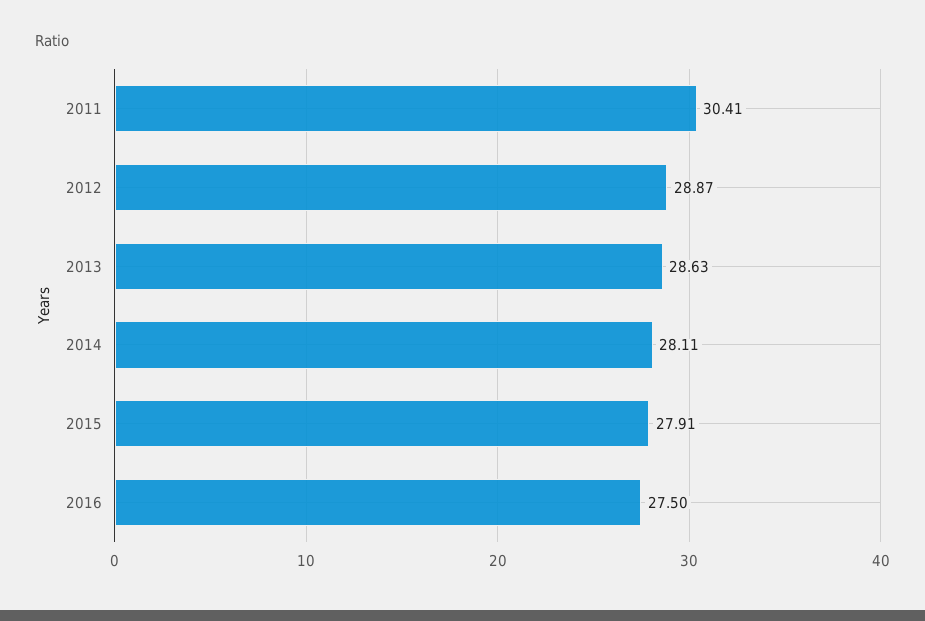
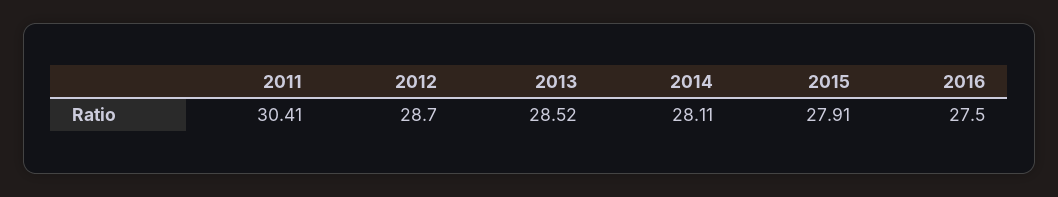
2012: 28.87 -> 28.7
2013: 28.63 -> 28.52

